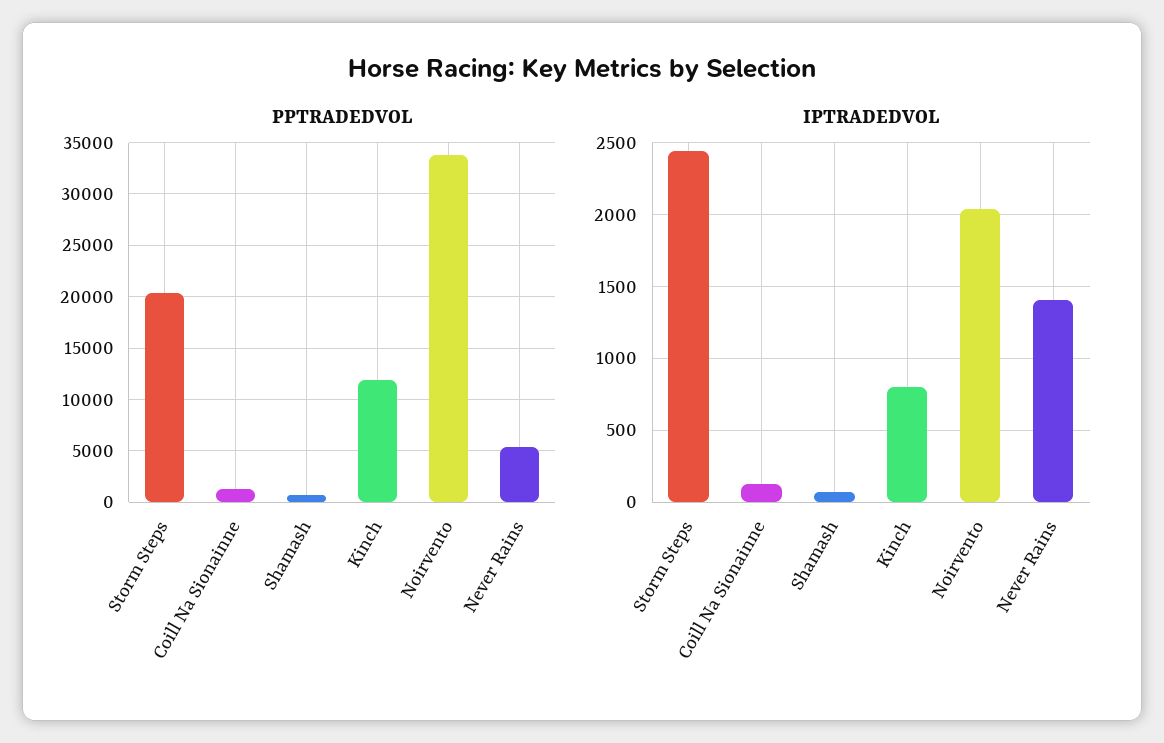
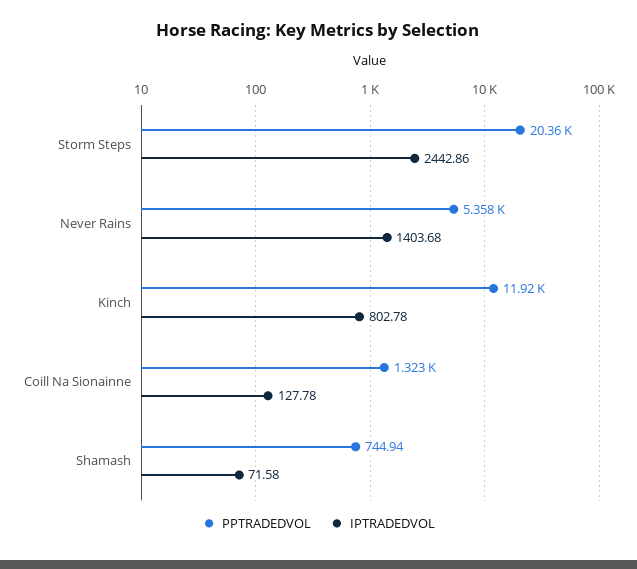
PPTRADEDVOL, Noirvento: 34000 -> none
IPTRADEDVOL, Noirvento: 2050 -> none

